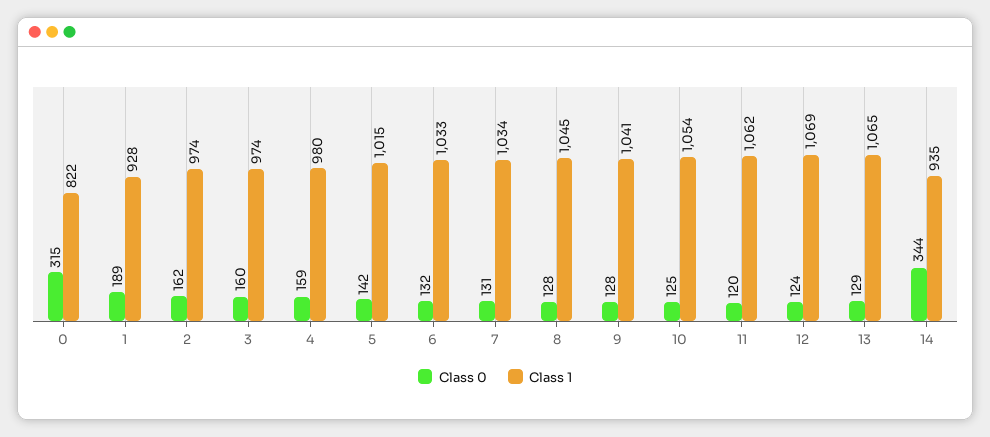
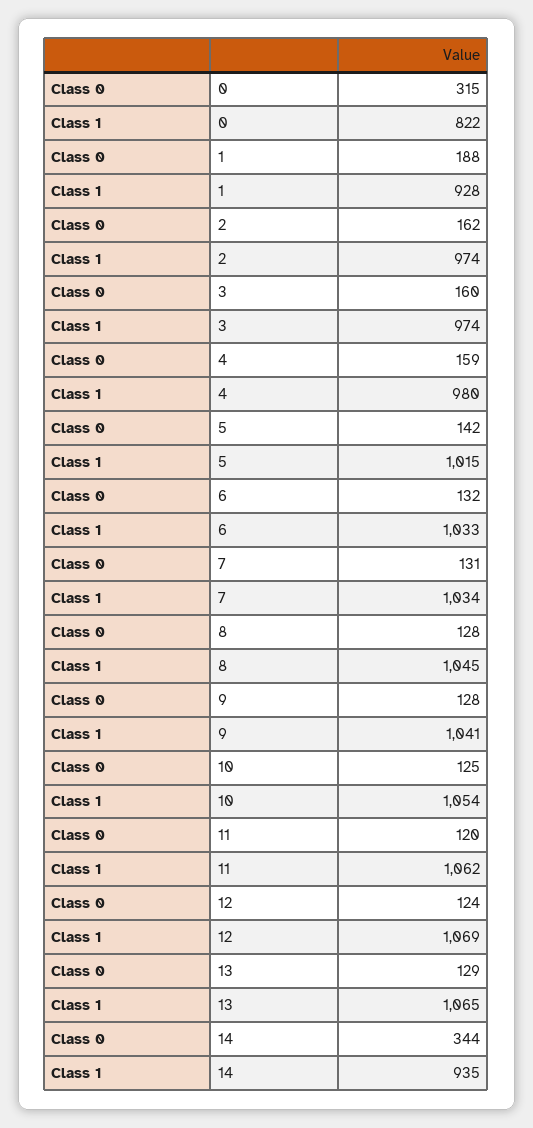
Class 0, 1: 189 -> 188

